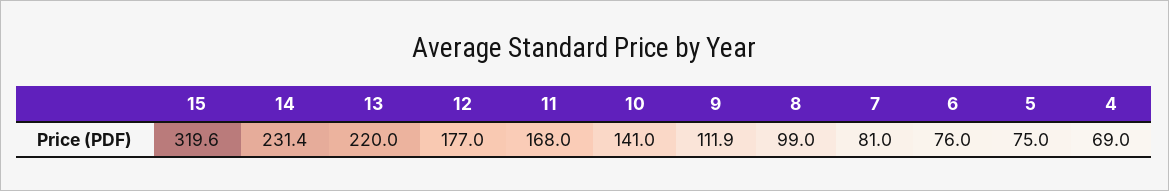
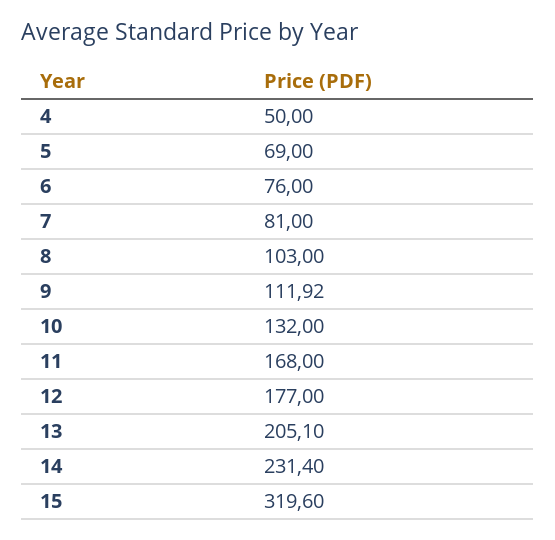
13: 220 -> 205.1
10: 141 -> 132
8: 99 -> 103
5: 75 -> 69
4: 69 -> 50

